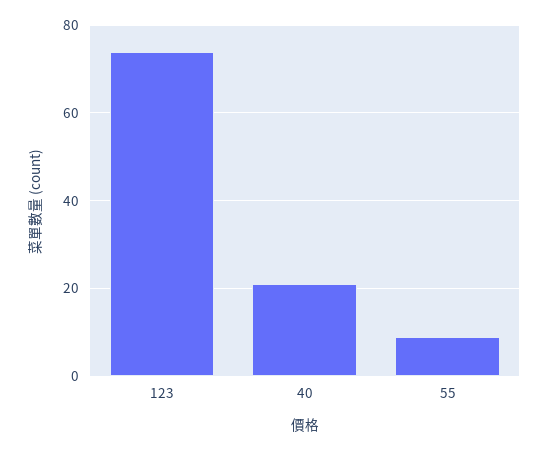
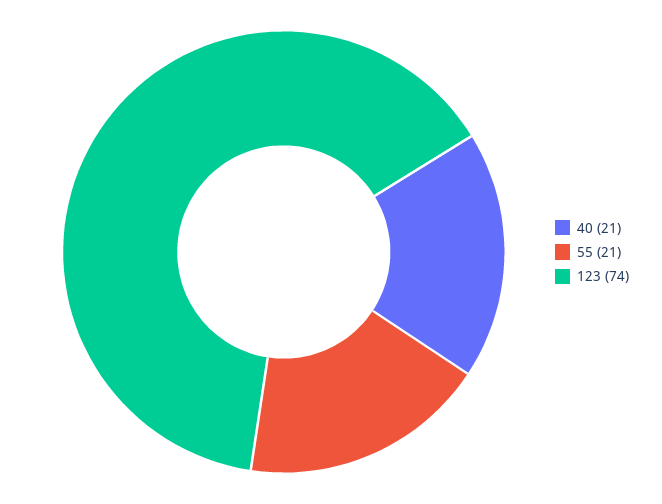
55: 10 -> 21

